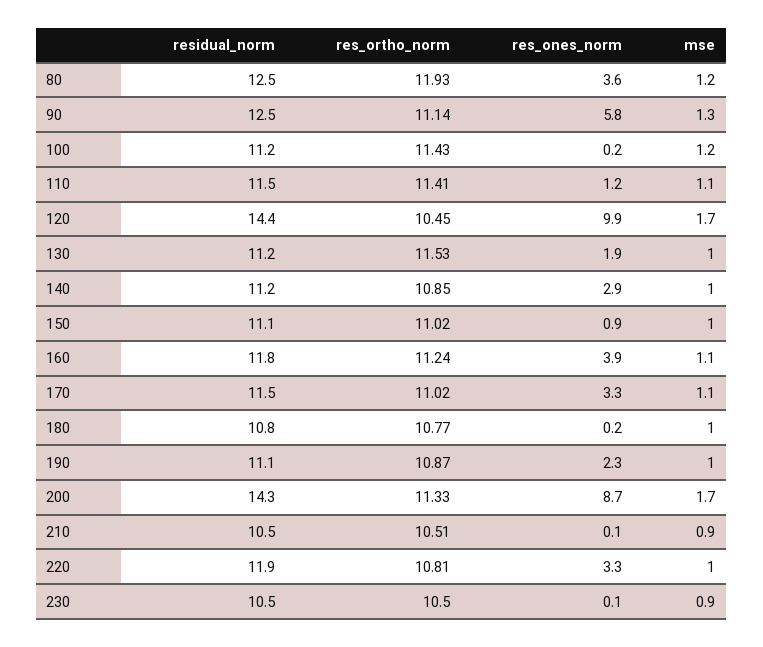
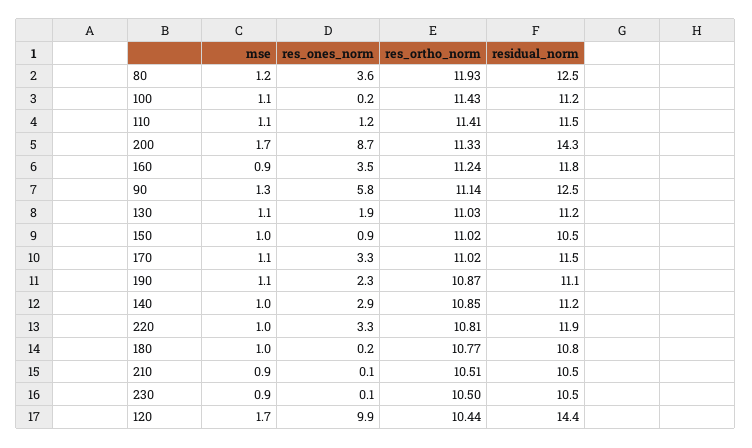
mse, 100: 1.2 -> 1.1
res_ortho_norm, 120: 10.45 -> 10.44
res_ortho_norm, 130: 11.53 -> 11.03
mse, 130: 1 -> 1.1
residual_norm, 150: 11.1 -> 10.5
res_ones_norm, 160: 3.9 -> 3.5
mse, 160: 1.1 -> 0.9
mse, 190: 1 -> 1.1

